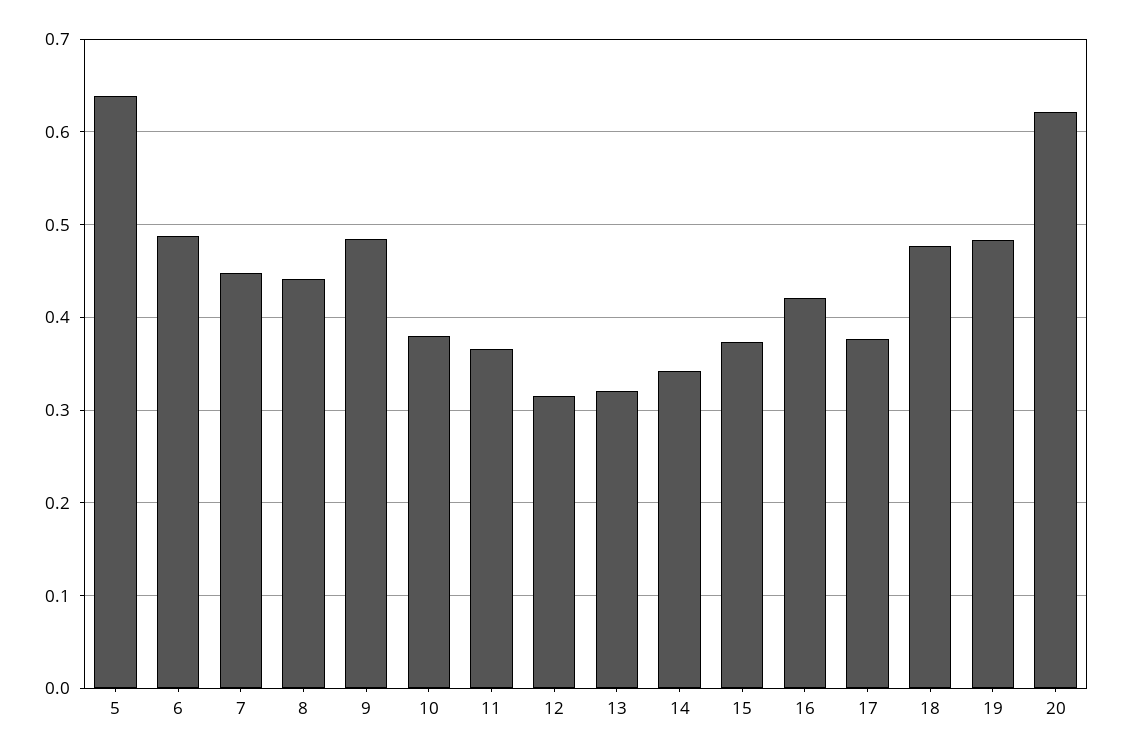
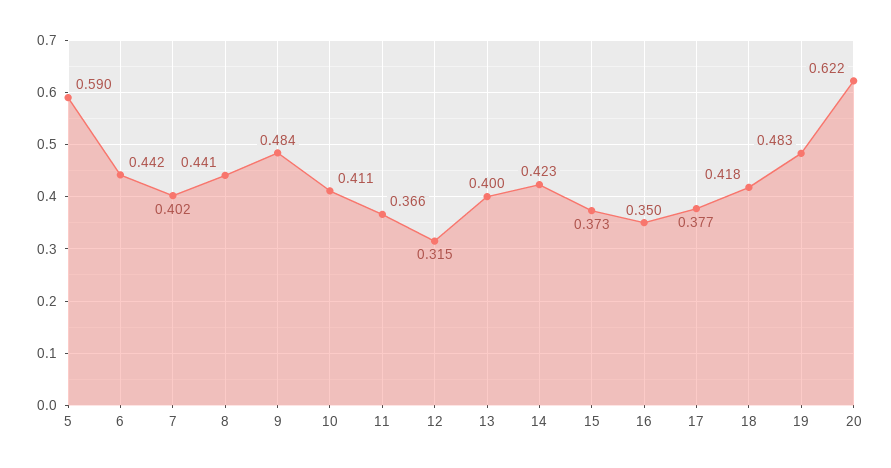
5: 0.64 -> 0.59
6: 0.49 -> 0.442
7: 0.45 -> 0.402
10: 0.38 -> 0.411
13: 0.32 -> 0.4
14: 0.34 -> 0.423
16: 0.42 -> 0.35
18: 0.48 -> 0.418

